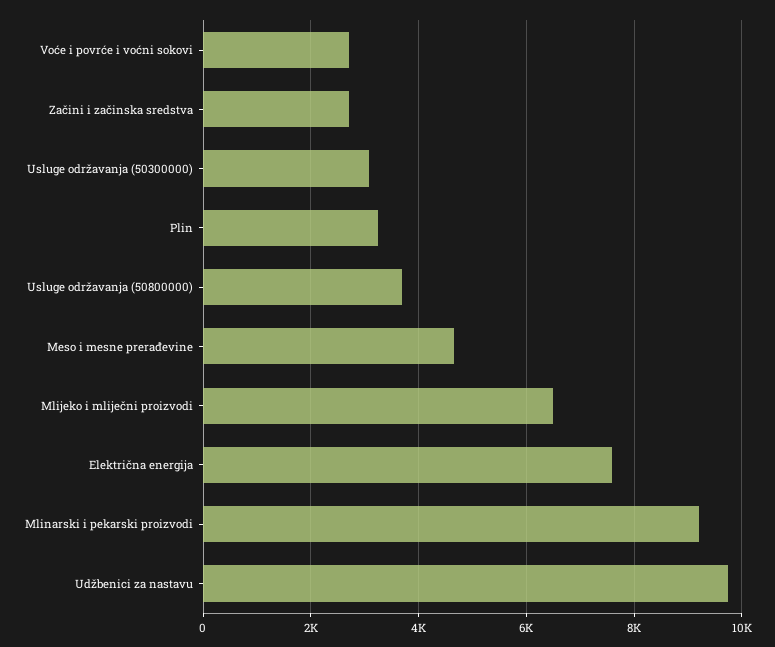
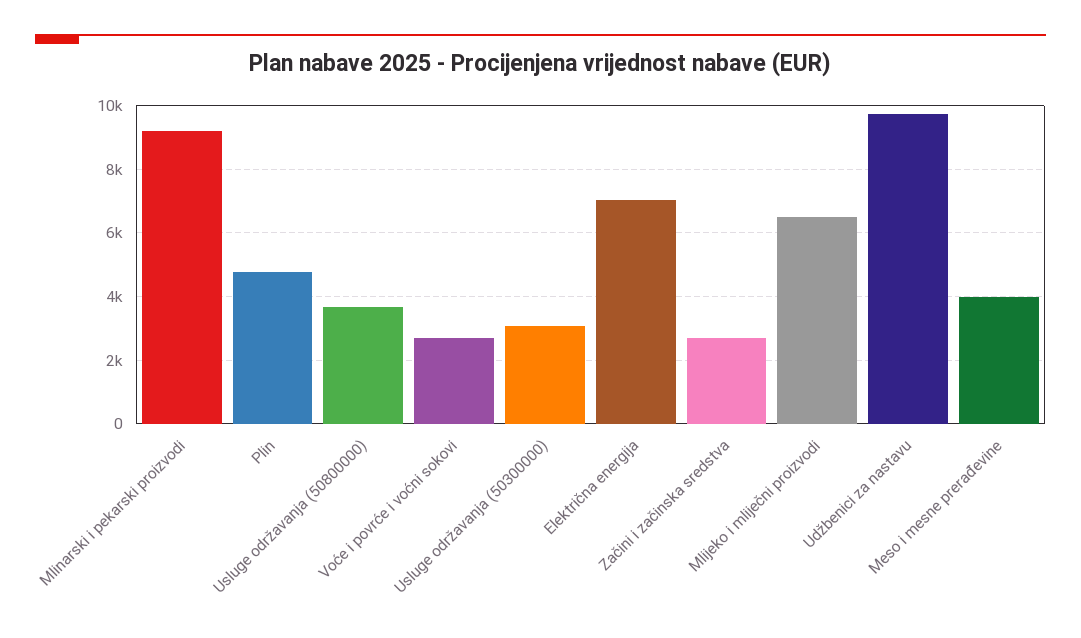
Plin: 3200 -> 4800
Meso i mesne prerađevine: 4600 -> 4000
Električna energija: 7600 -> 7000

